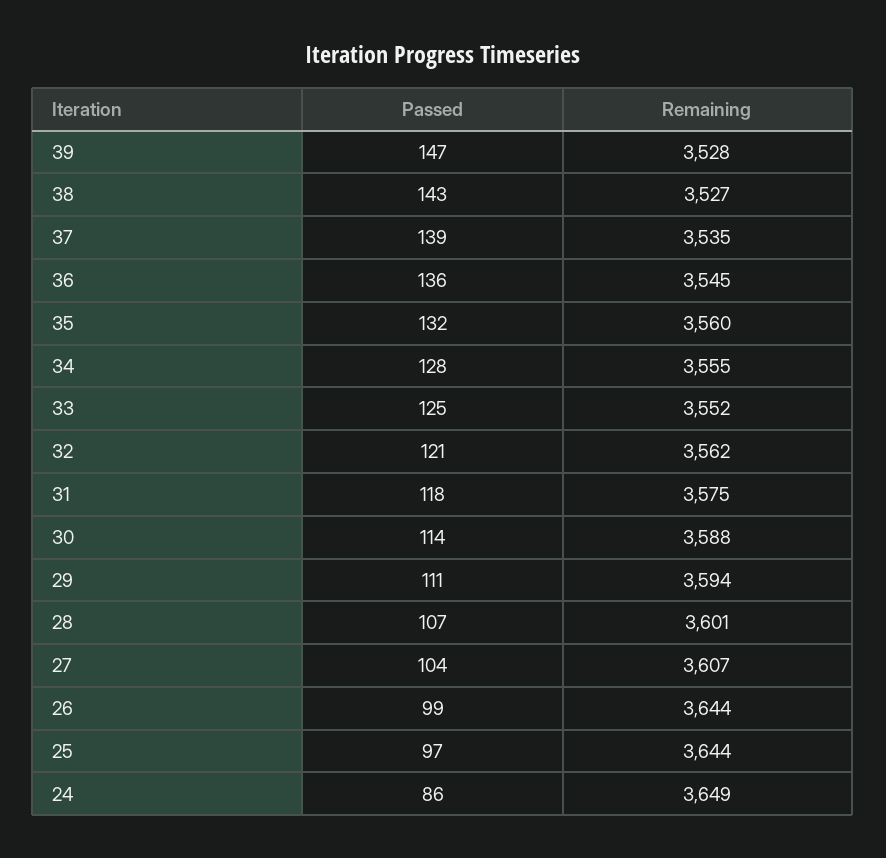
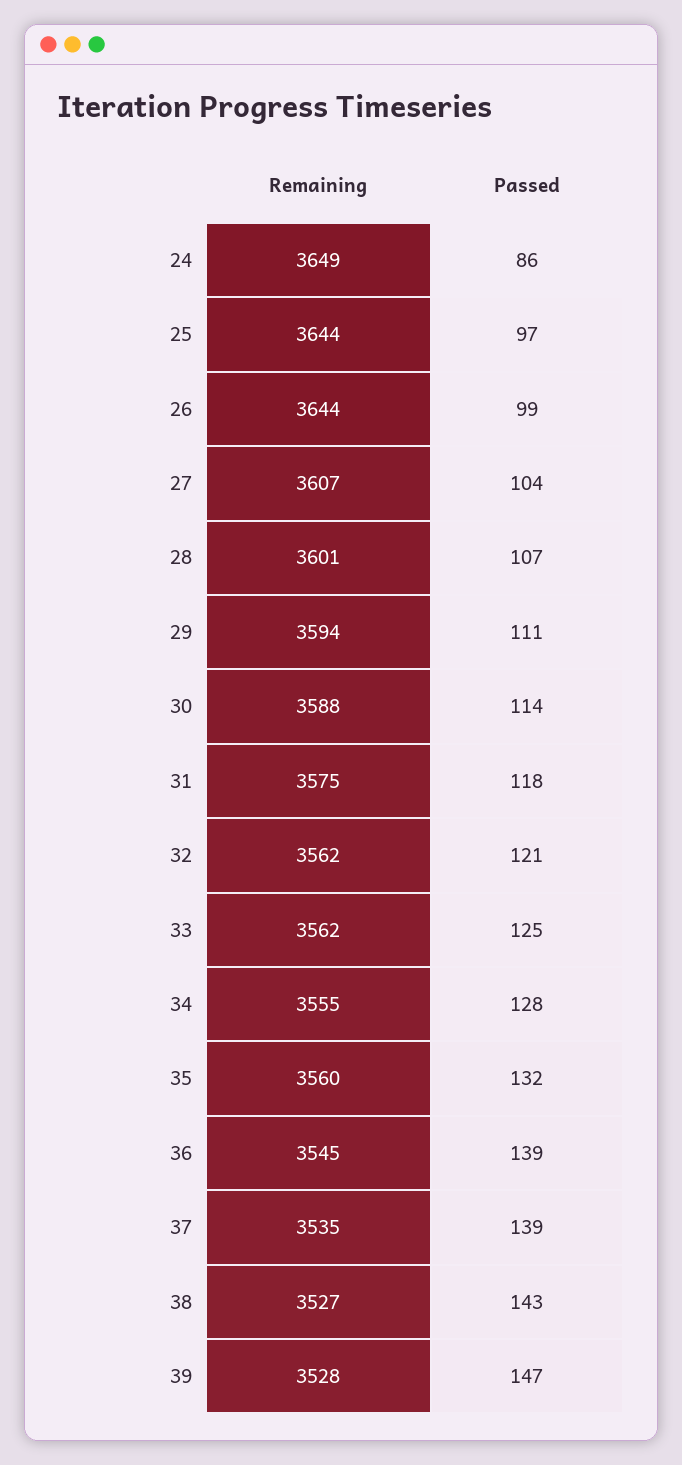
Passed, 36: 136 -> 139
Remaining, 33: 3552 -> 3562

